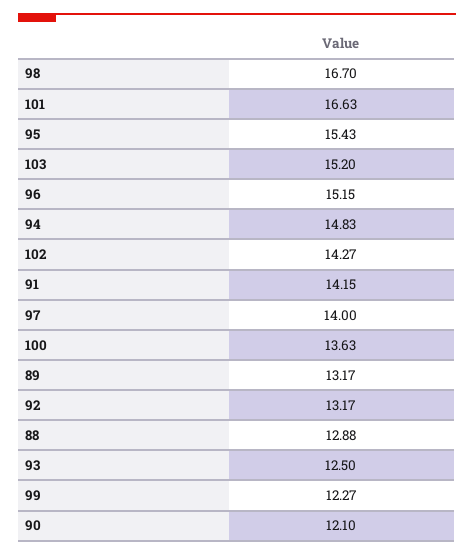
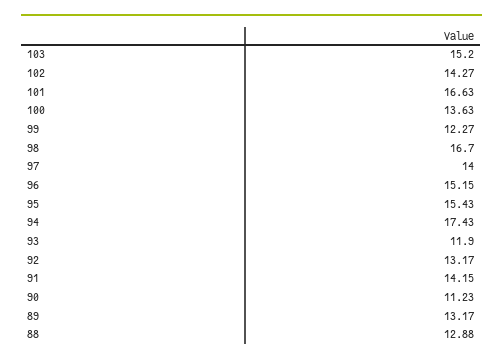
94: 14.83 -> 17.43
93: 12.5 -> 11.9
90: 12.1 -> 11.23

